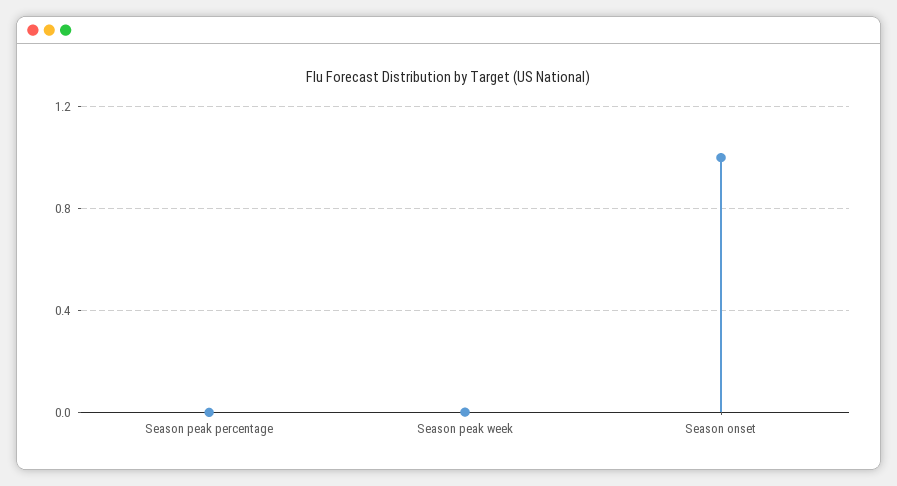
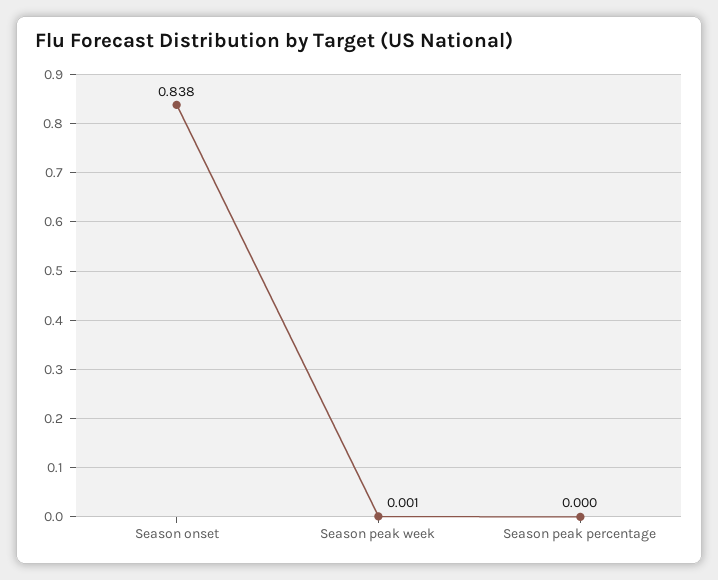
Season onset: 1 -> 0.838

